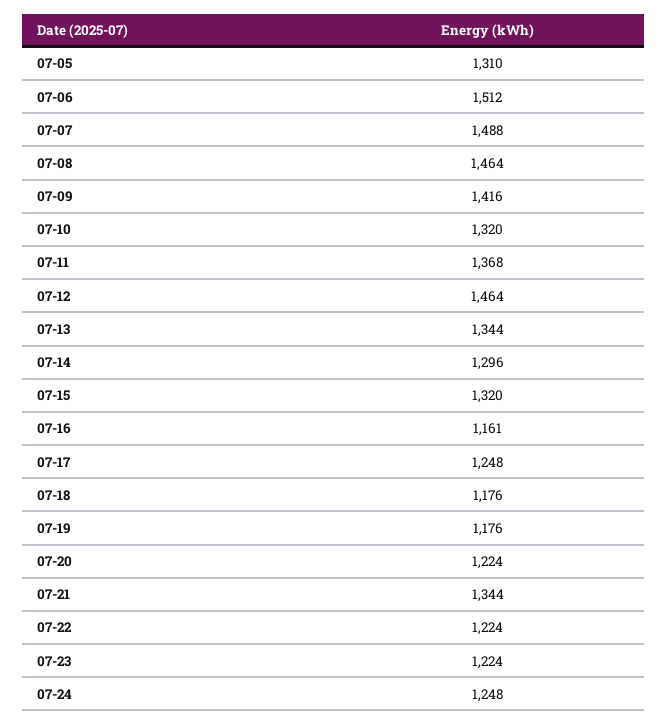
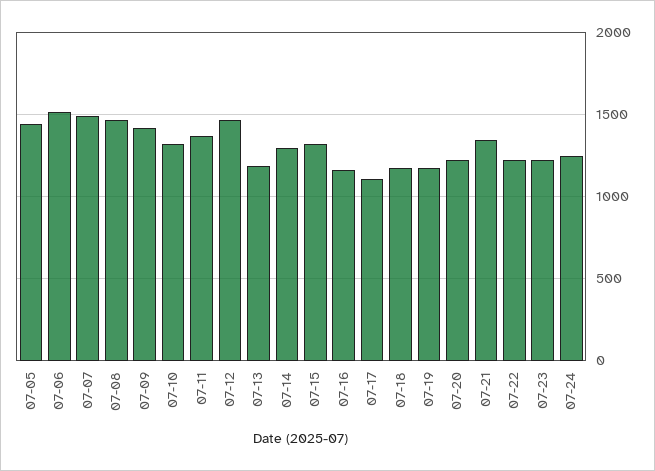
07-05: 1310 -> 1450
07-13: 1344 -> 1200
07-17: 1248 -> 1100

